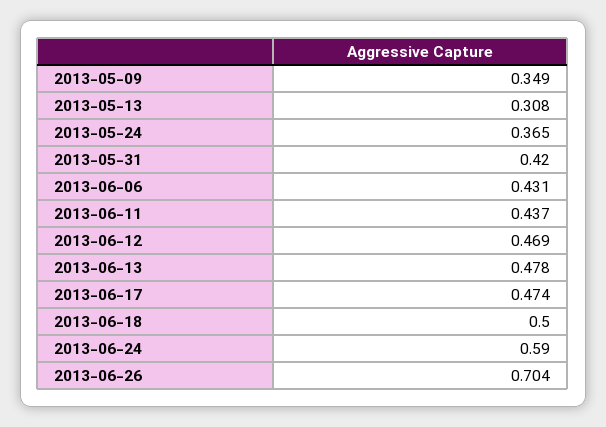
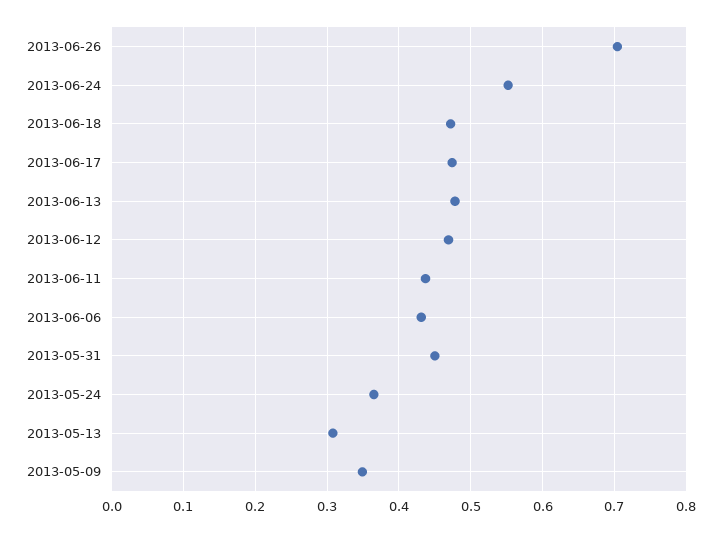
2013-05-31: 0.42 -> 0.45
2013-06-18: 0.5 -> 0.47
2013-06-24: 0.59 -> 0.55

